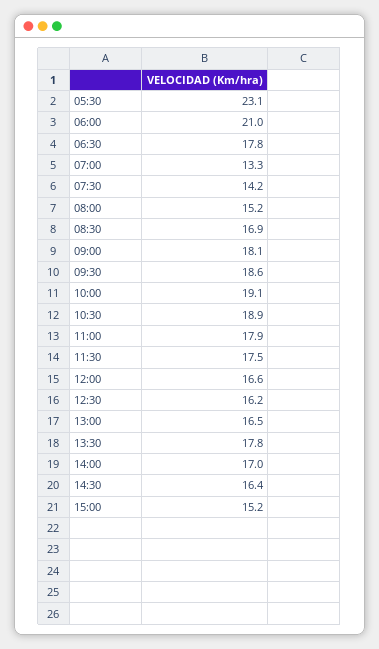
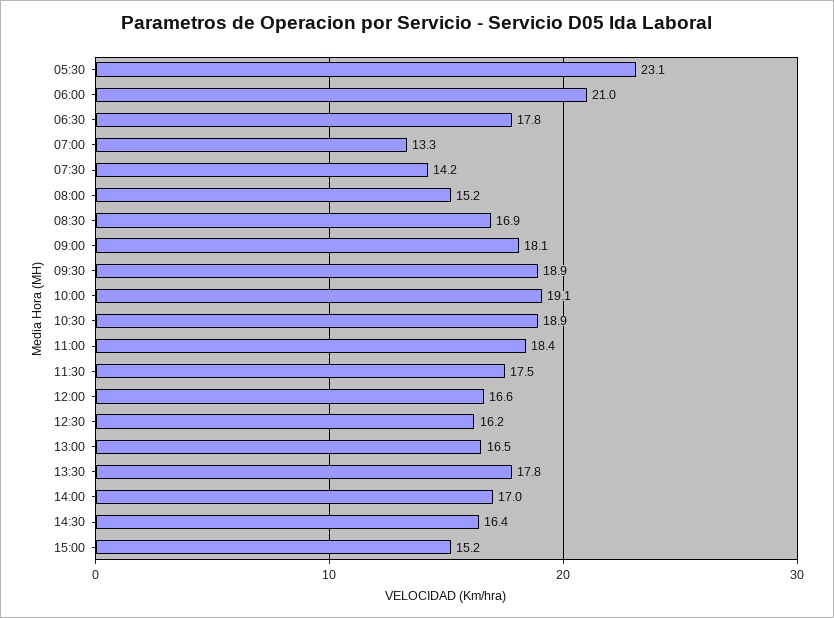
09:30: 18.6 -> 18.9
11:00: 17.9 -> 18.4

